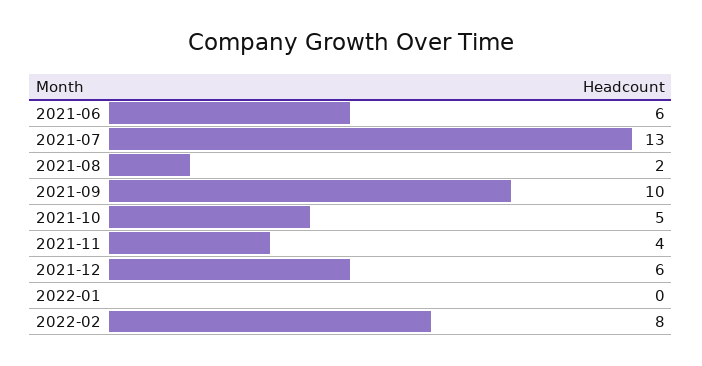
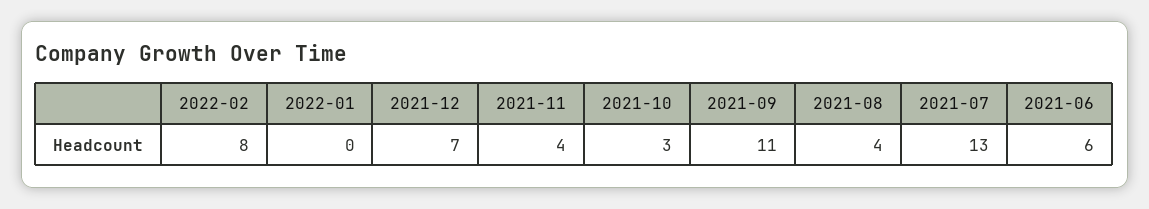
2021-08: 2 -> 4
2021-09: 10 -> 11
2021-10: 5 -> 3
2021-12: 6 -> 7

